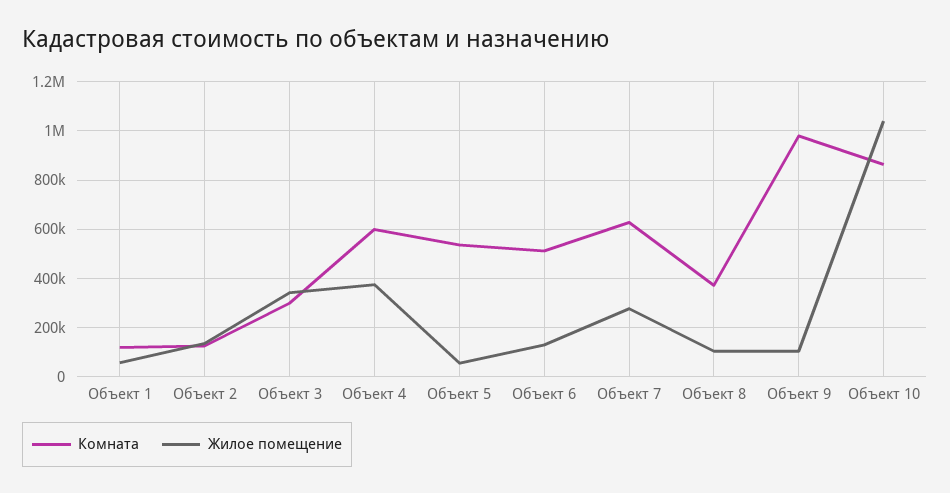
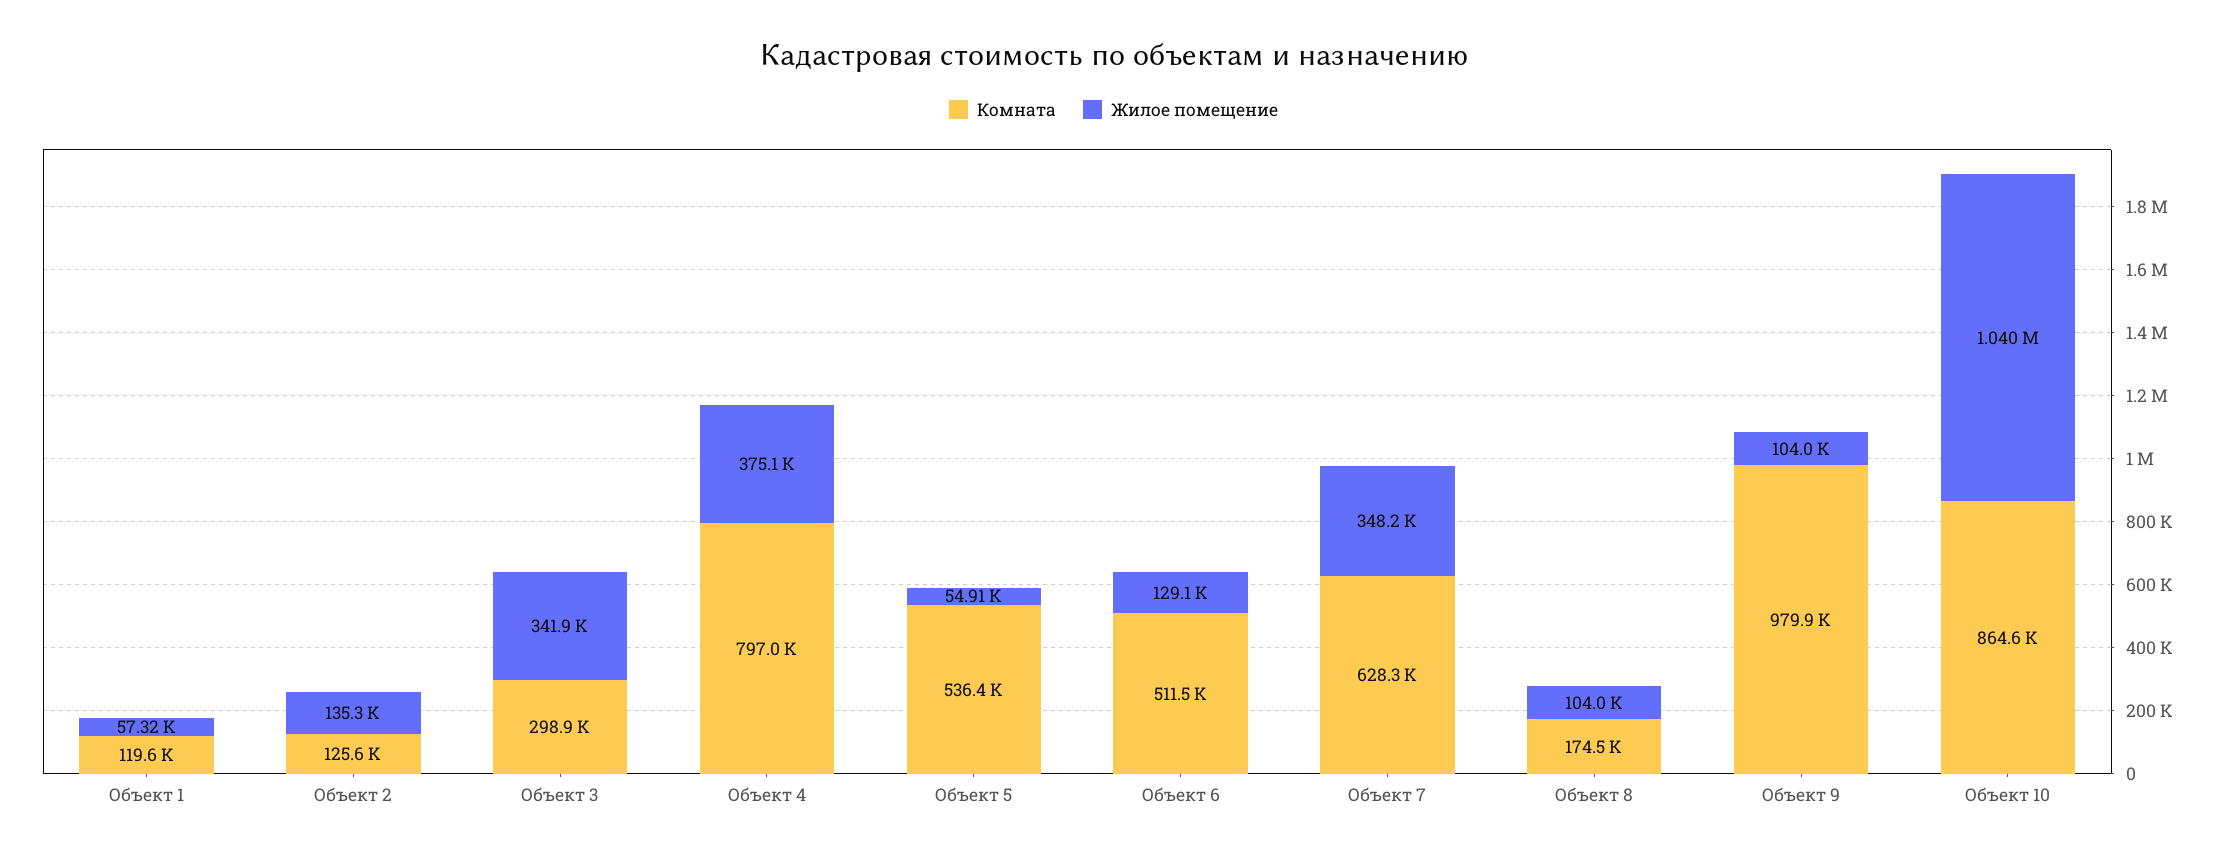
Комната, Объект 4: 600000 -> 797000
Жилое помещение, Объект 7: 275000 -> 348200
Комната, Объект 8: 375000 -> 174500

